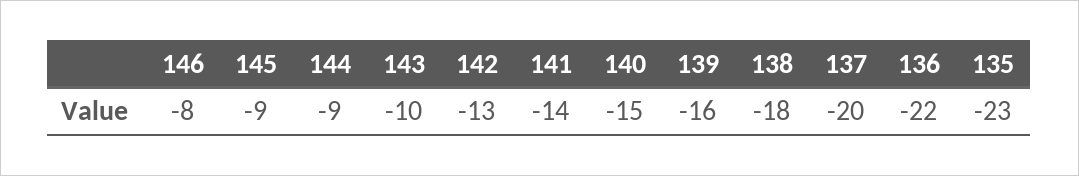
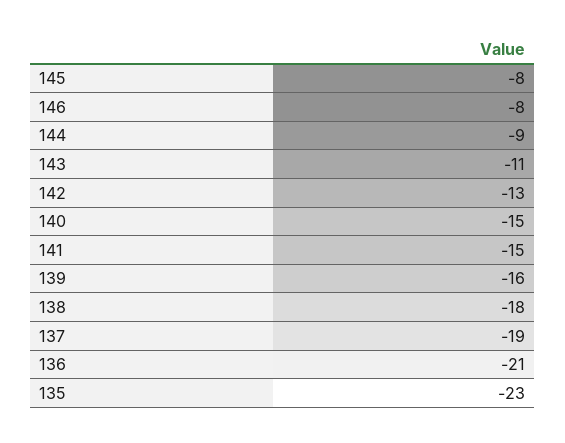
145: -9 -> -8
143: -10 -> -11
141: -14 -> -15
137: -20 -> -19
136: -22 -> -21

